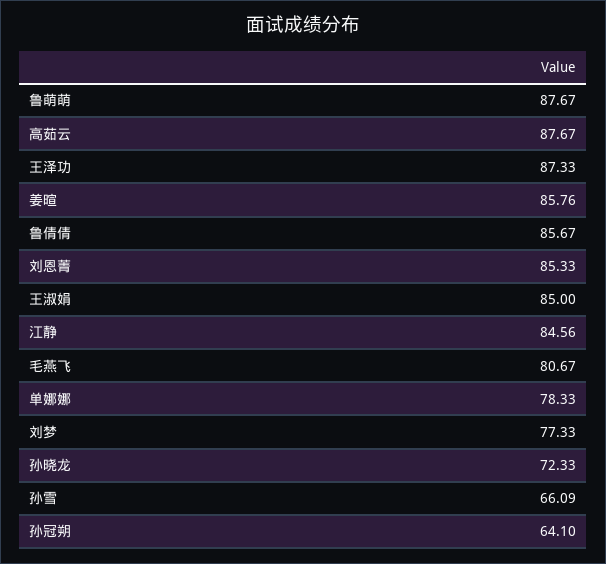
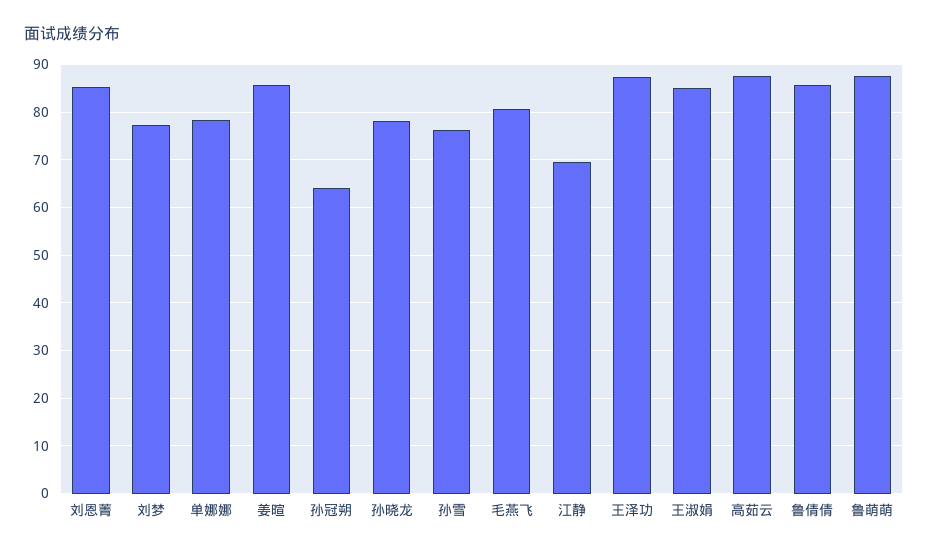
江静: 84.56 -> 70
孙晓龙: 72.33 -> 78
孙雪: 66.09 -> 76

